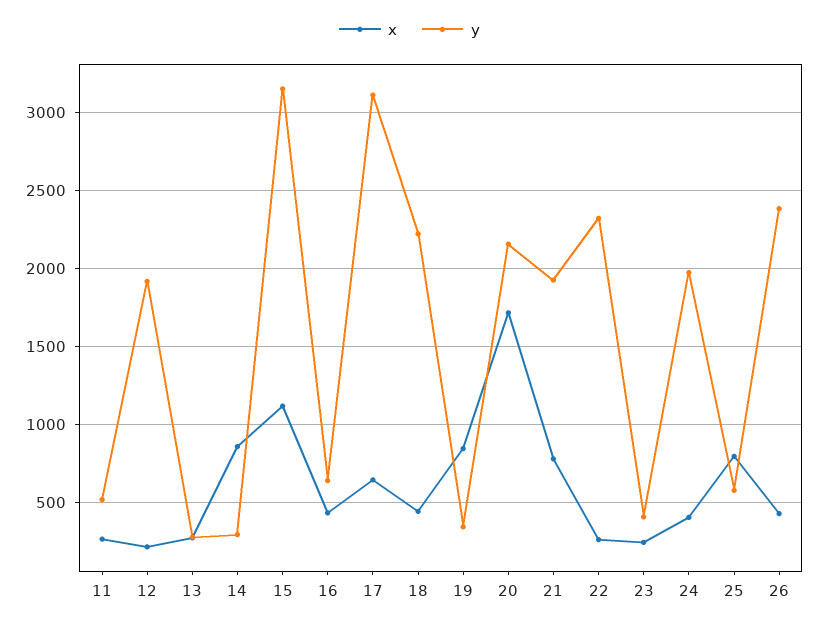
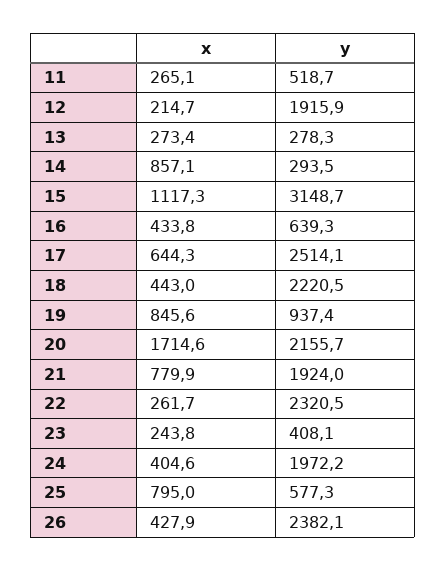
y, 17: 3100 -> 2514.1
y, 19: 350 -> 937.4

